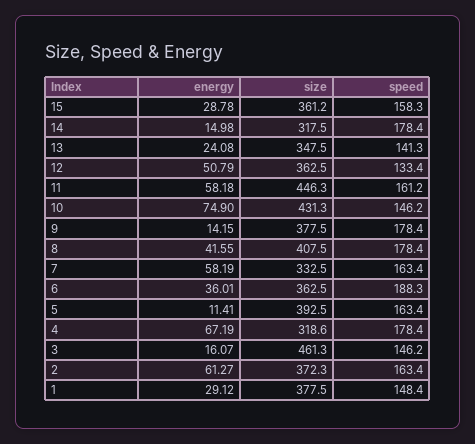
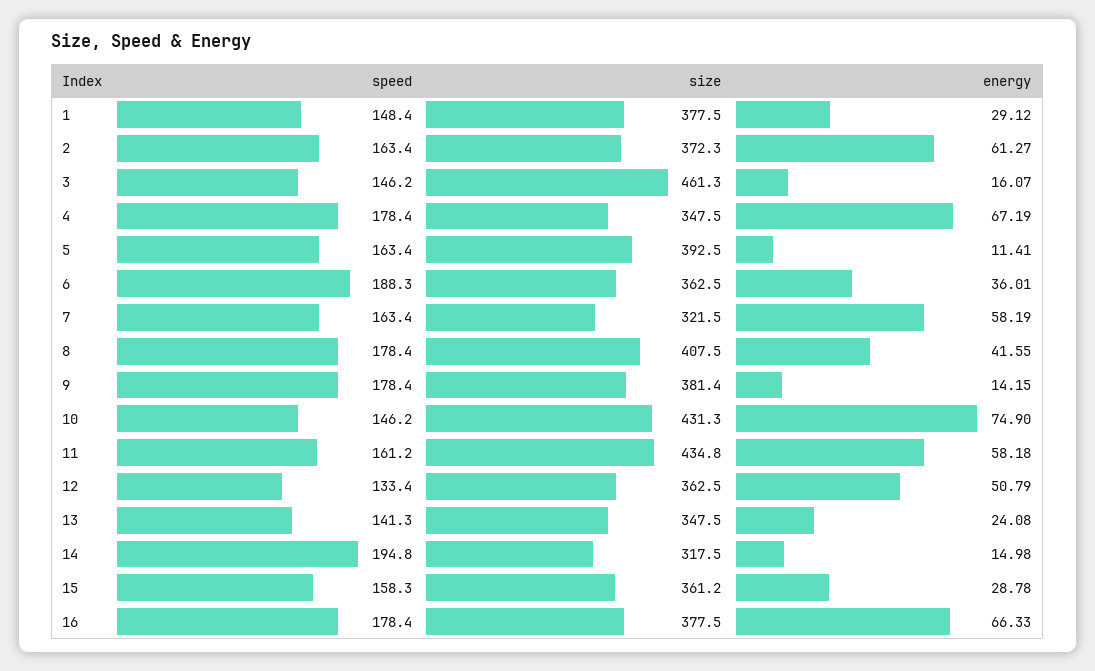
speed, 14: 178.4 -> 194.8
size, 11: 446.3 -> 434.8
size, 9: 377.5 -> 381.4
size, 7: 332.5 -> 321.5
size, 4: 318.6 -> 347.5
speed, 16: none -> 178.4
size, 16: none -> 377.5
energy, 16: none -> 66.33

